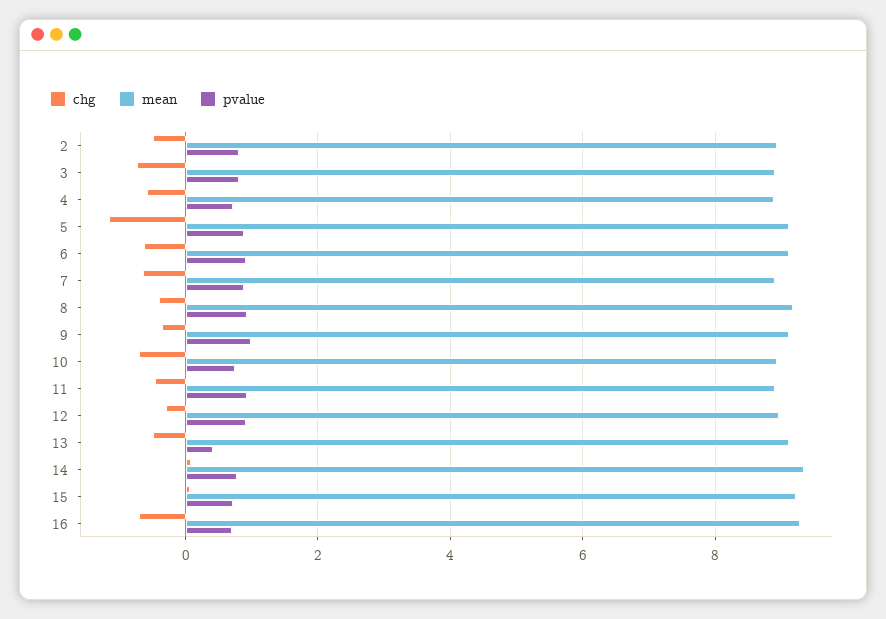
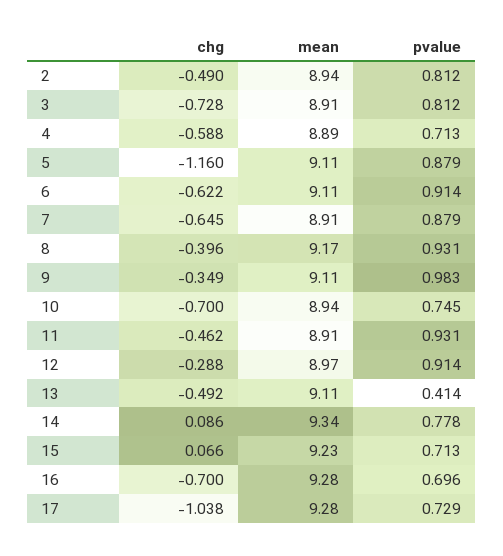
chg, 17: none -> -1.038
mean, 17: none -> 9.28
pvalue, 17: none -> 0.729

